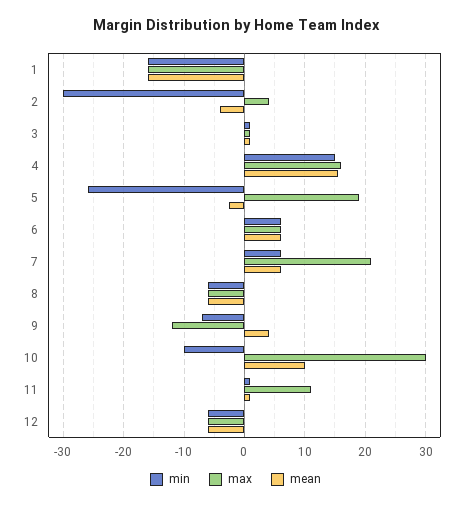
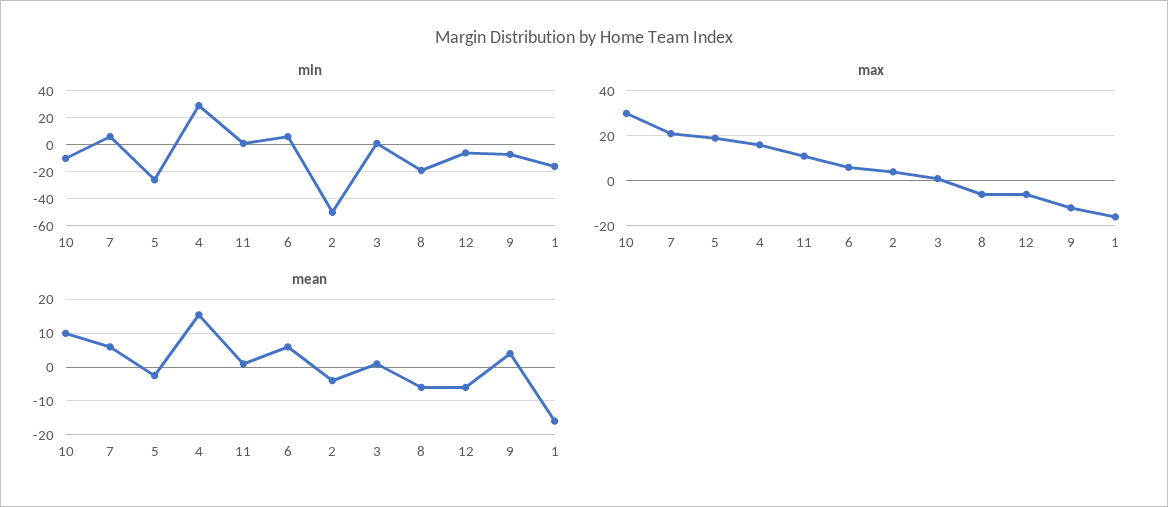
min, 2: -30 -> -50
min, 4: 15 -> 30
min, 8: -6 -> -20

